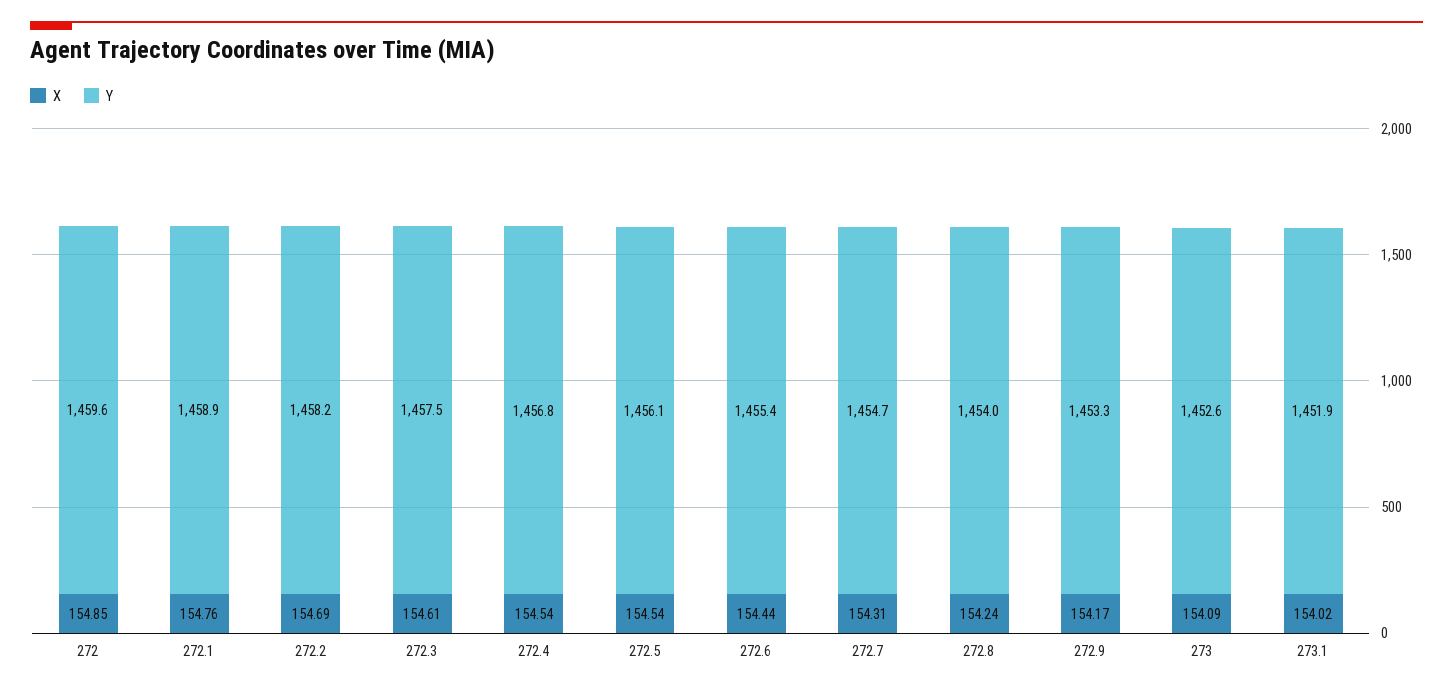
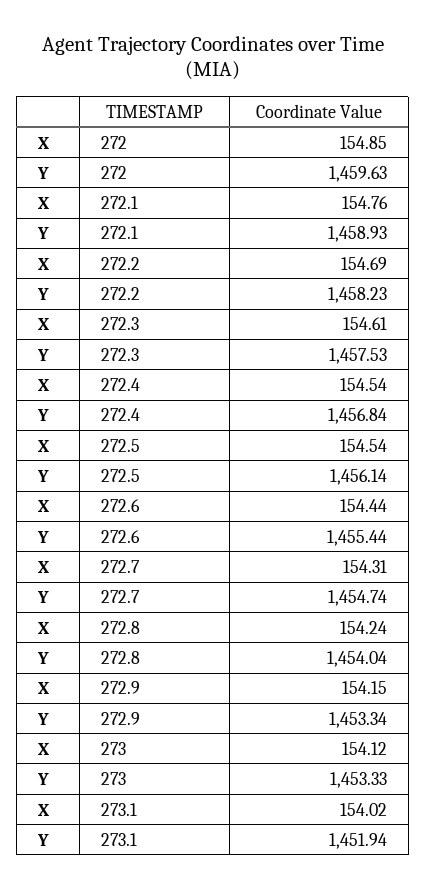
X, 272.9: 154.17 -> 154.15
X, 273: 154.09 -> 154.12
Y, 273: 1452.6 -> 1453.33

